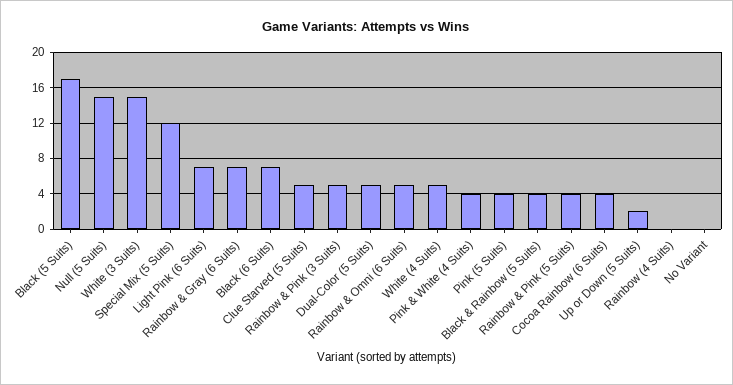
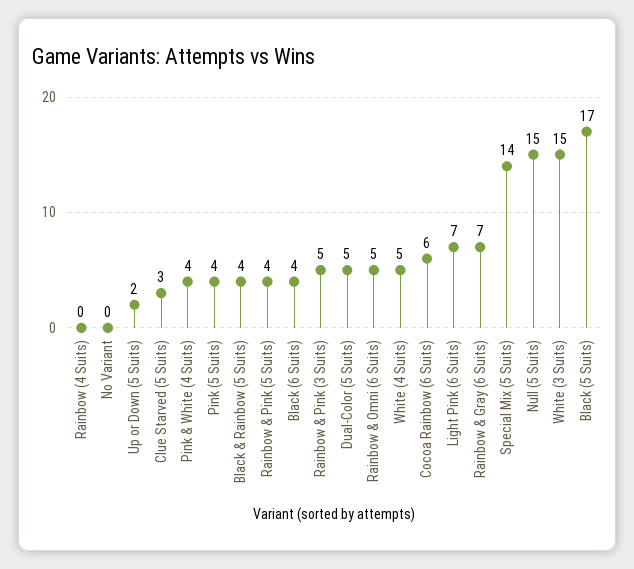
Special Mix (5 Suits): 12 -> 14
Black (6 Suits): 7 -> 4
Clue Starved (5 Suits): 5 -> 3
Cocoa Rainbow (6 Suits): 4 -> 6

